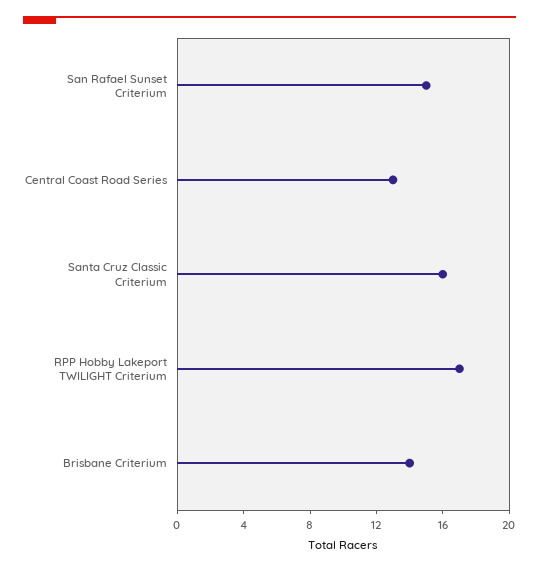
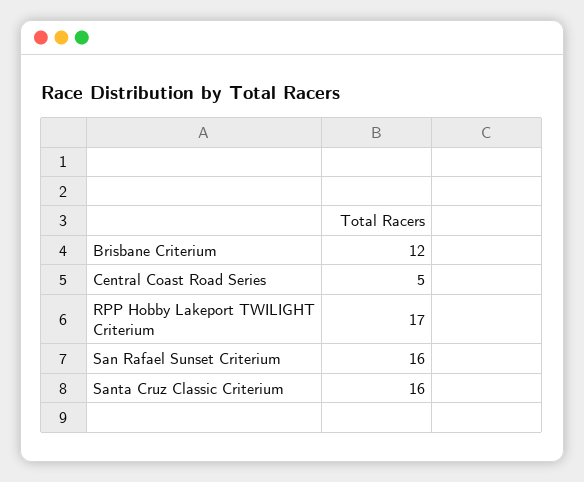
San Rafael Sunset Criterium: 15 -> 16
Central Coast Road Series: 13 -> 5
Brisbane Criterium: 14 -> 12

